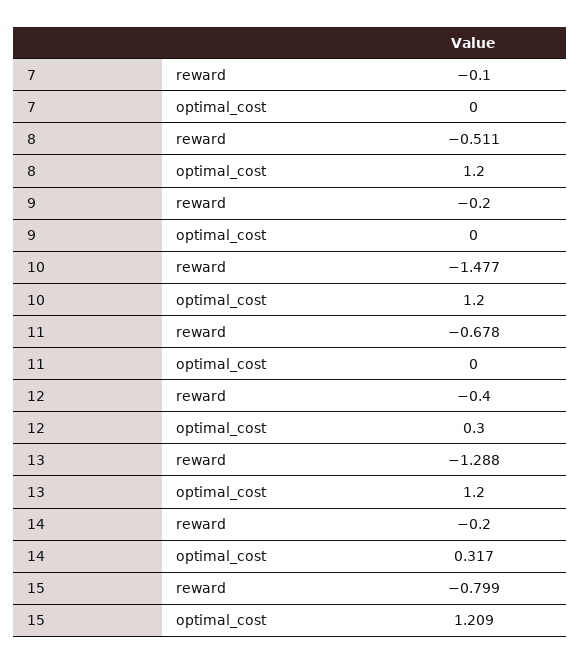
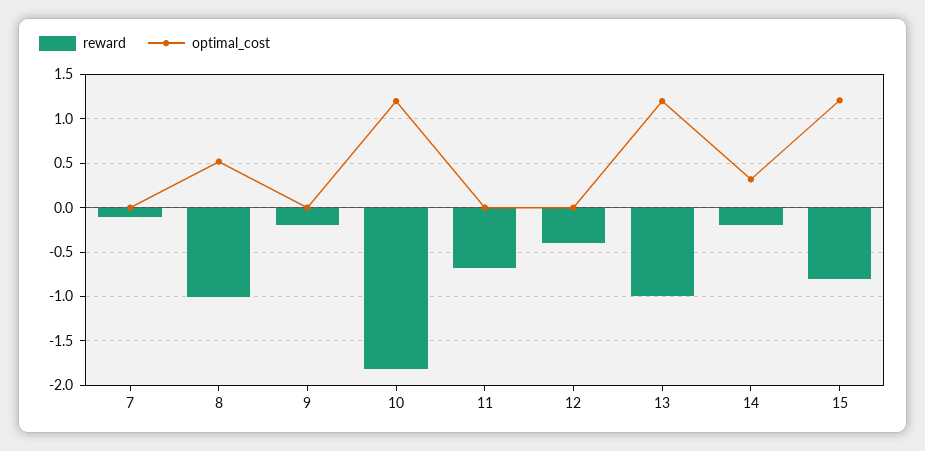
reward, 8: -0.511 -> -1
optimal_cost, 8: 1.2 -> 0.5
reward, 10: -1.477 -> -1.8
optimal_cost, 12: 0.3 -> 0
reward, 13: -1.288 -> -1

